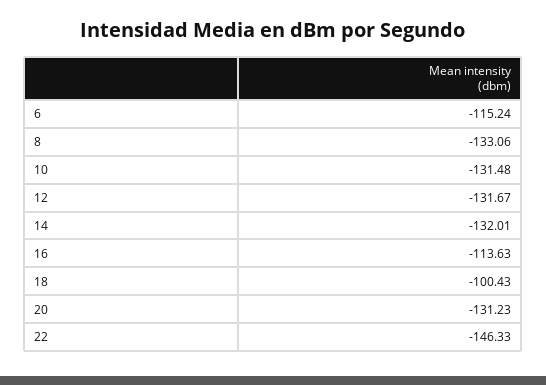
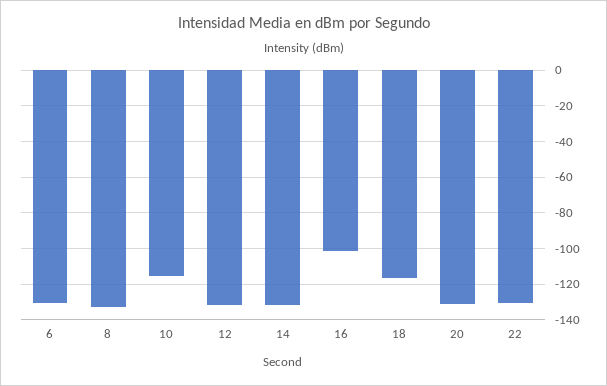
6: -115.24 -> -130
10: -131.48 -> -115
16: -113.63 -> -100
18: -100.43 -> -115
22: -146.33 -> -130

